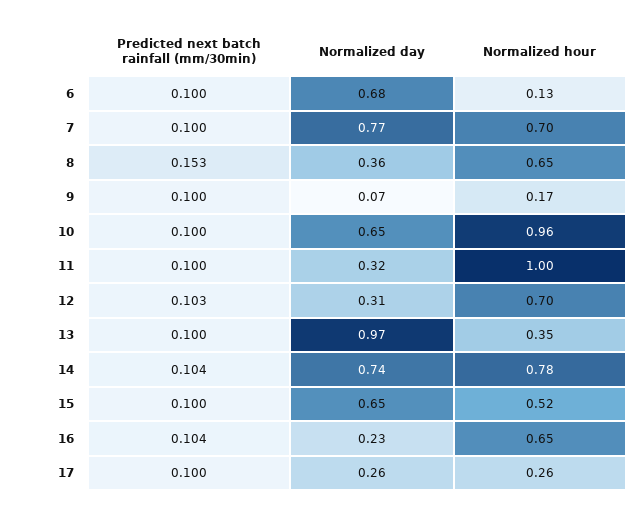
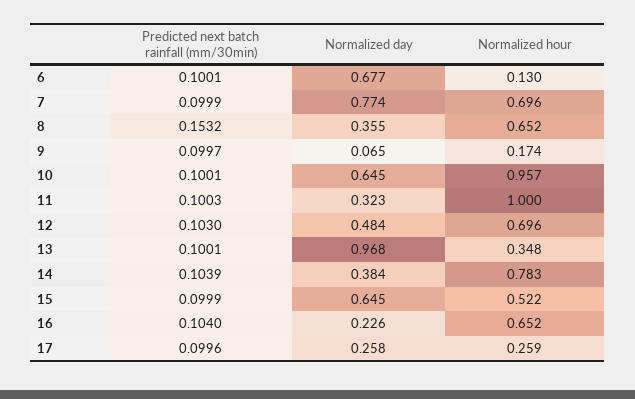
Normalized day, 12: 0.31 -> 0.484
Normalized day, 14: 0.74 -> 0.384

